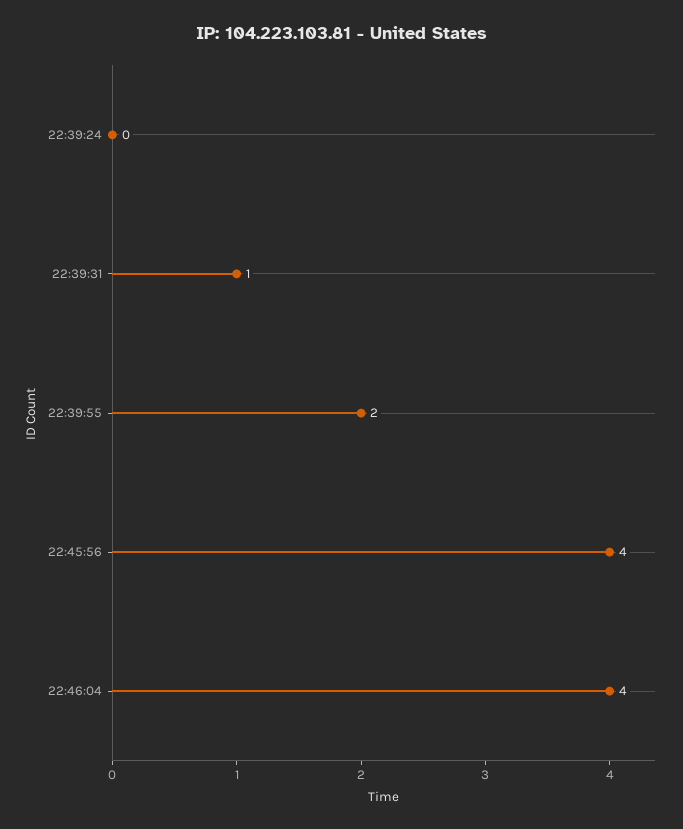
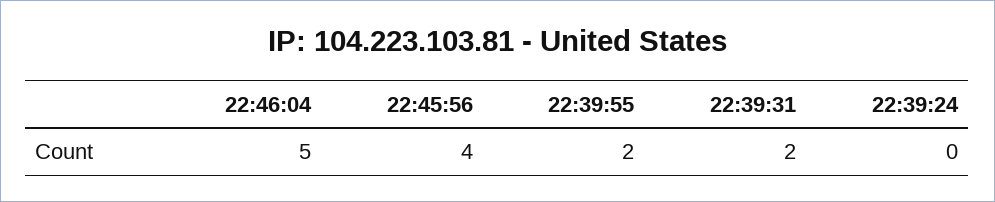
22:39:31: 1 -> 2
22:46:04: 4 -> 5

